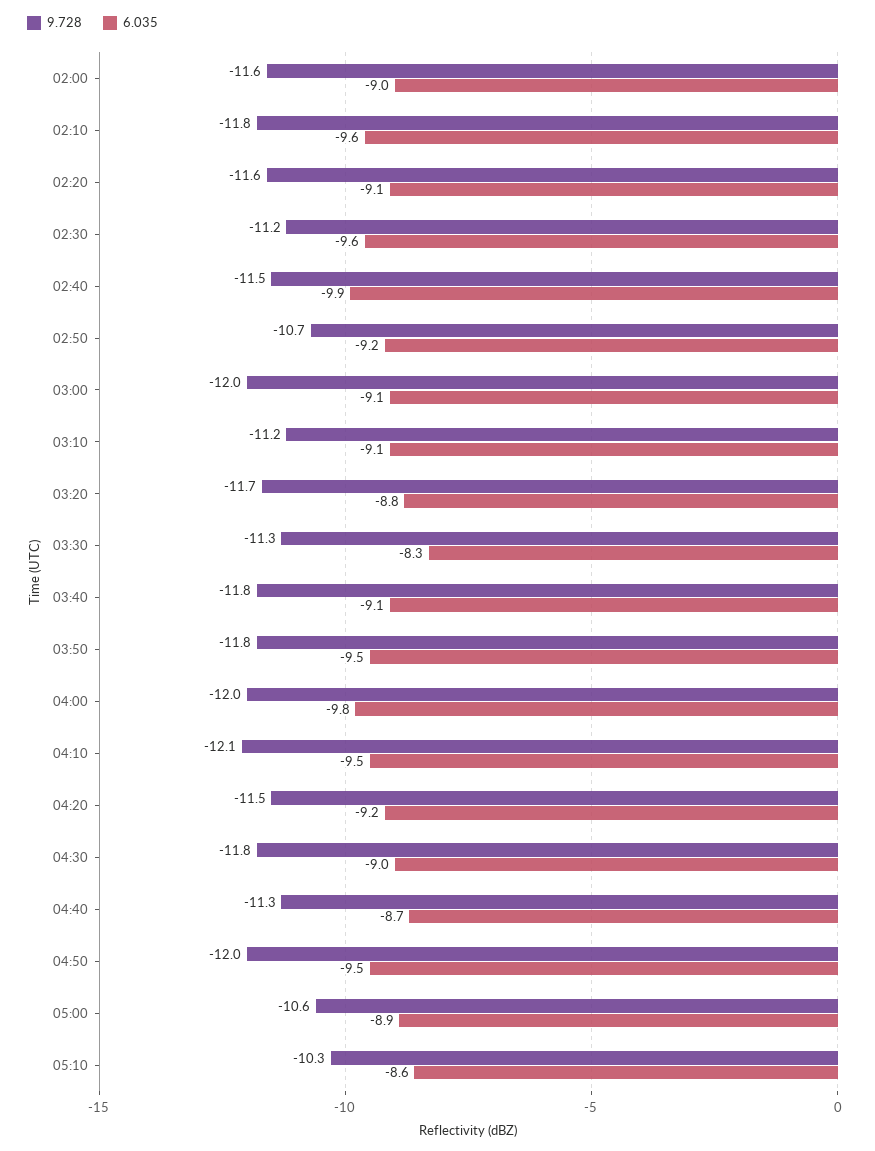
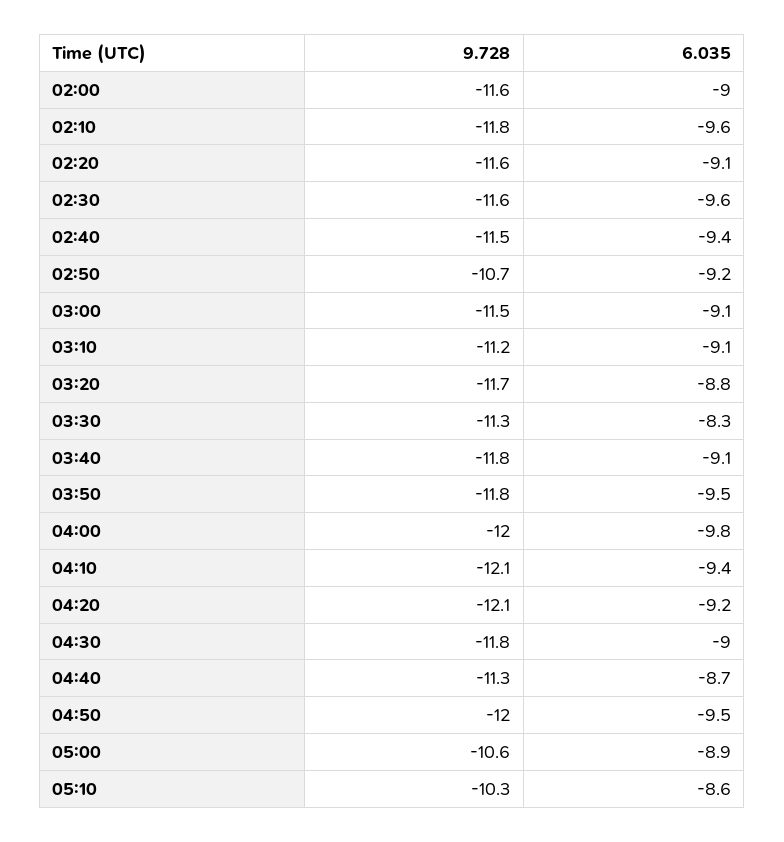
9.728, 02:30: -11.2 -> -11.6
6.035, 02:40: -9.9 -> -9.4
9.728, 03:00: -12 -> -11.5
6.035, 04:10: -9.5 -> -9.4
9.728, 04:20: -11.5 -> -12.1

